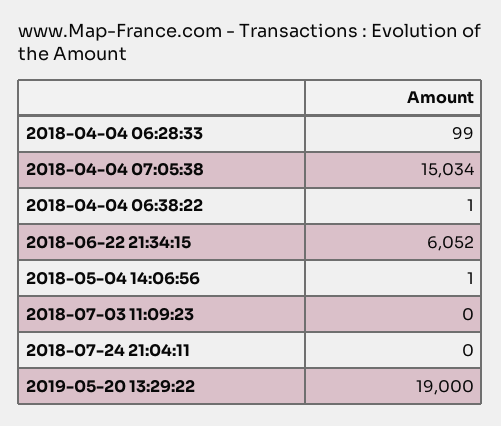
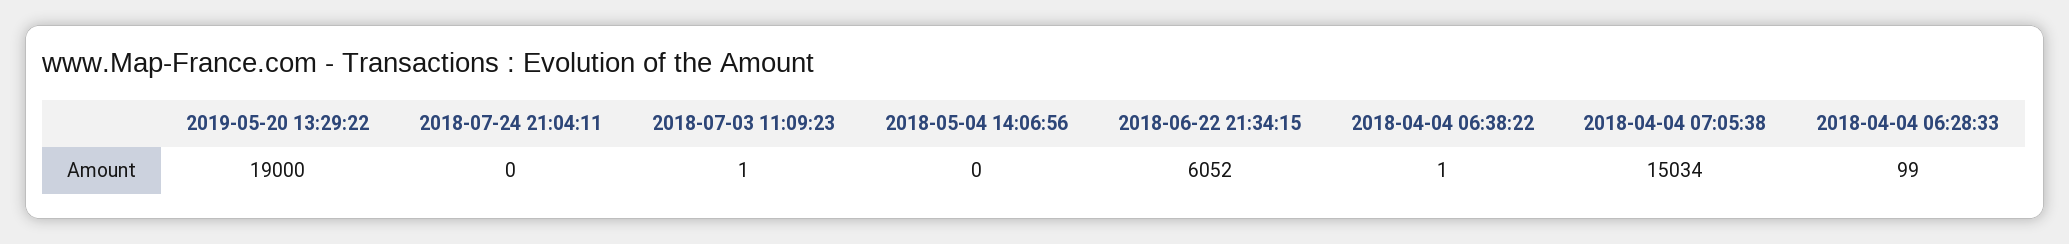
2018-05-04 14:06:56: 1 -> 0
2018-07-03 11:09:23: 0 -> 1

